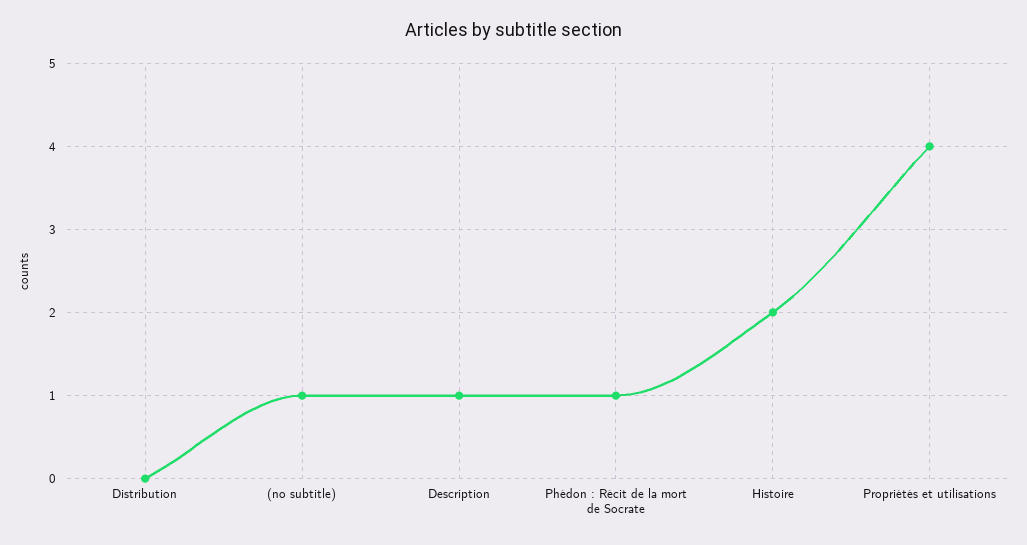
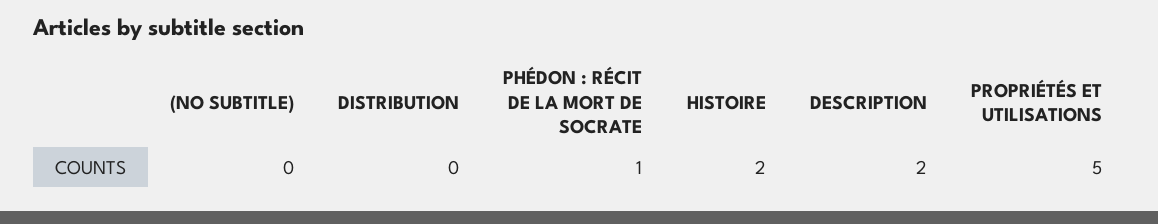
(no subtitle): 1 -> 0
Description: 1 -> 2
Propriétés et utilisations: 4 -> 5

